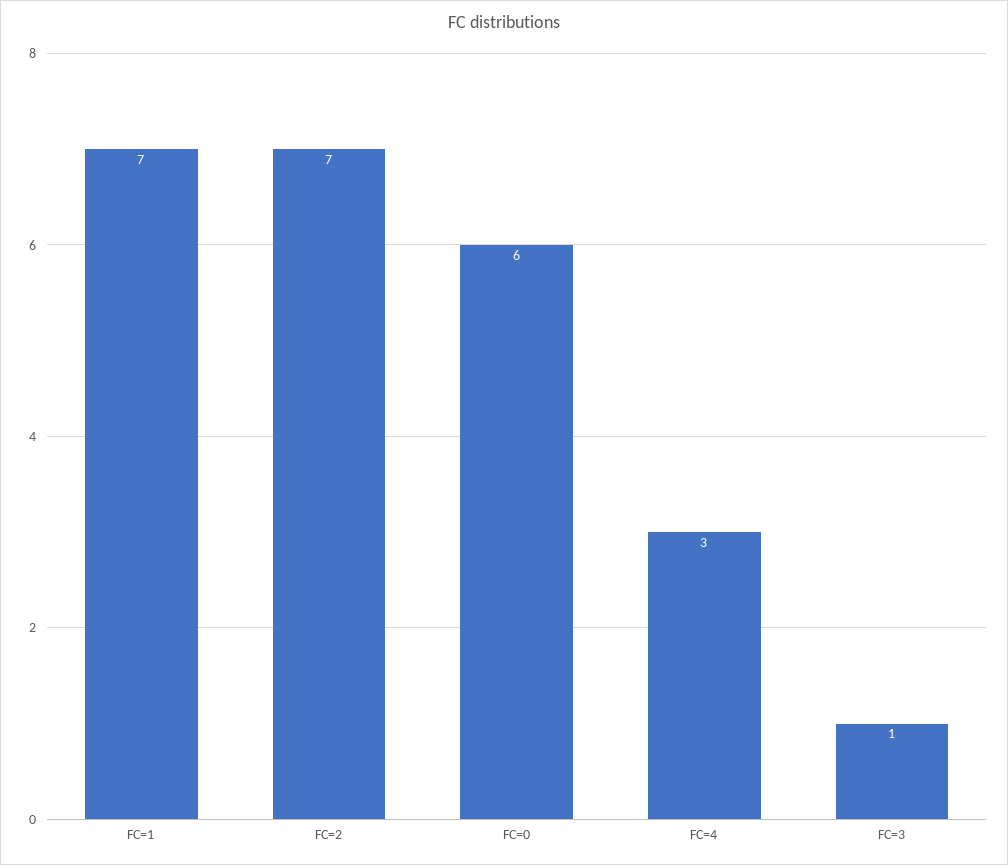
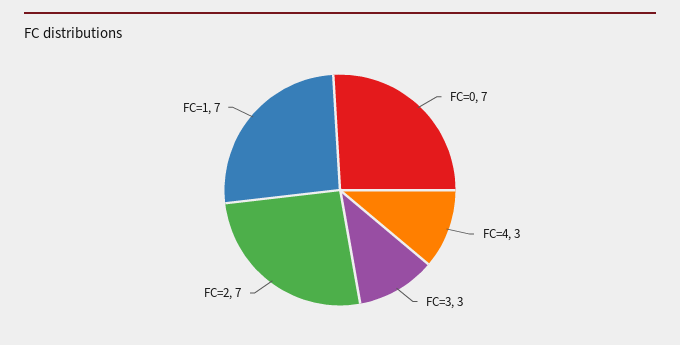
FC=0: 6 -> 7
FC=3: 1 -> 3

